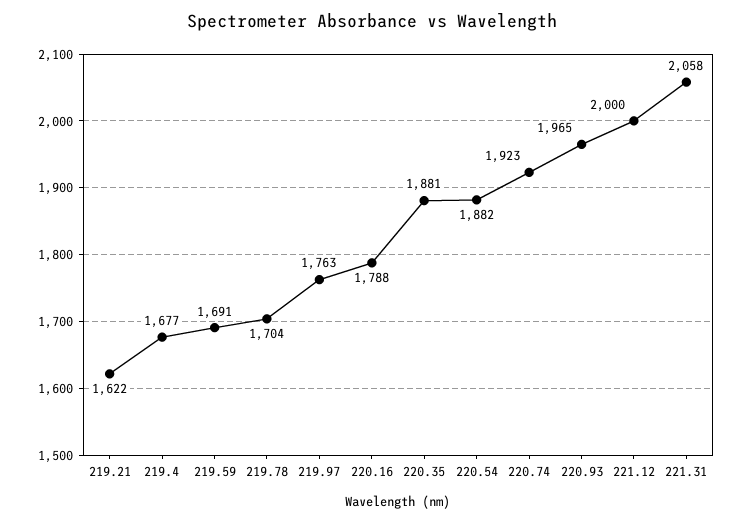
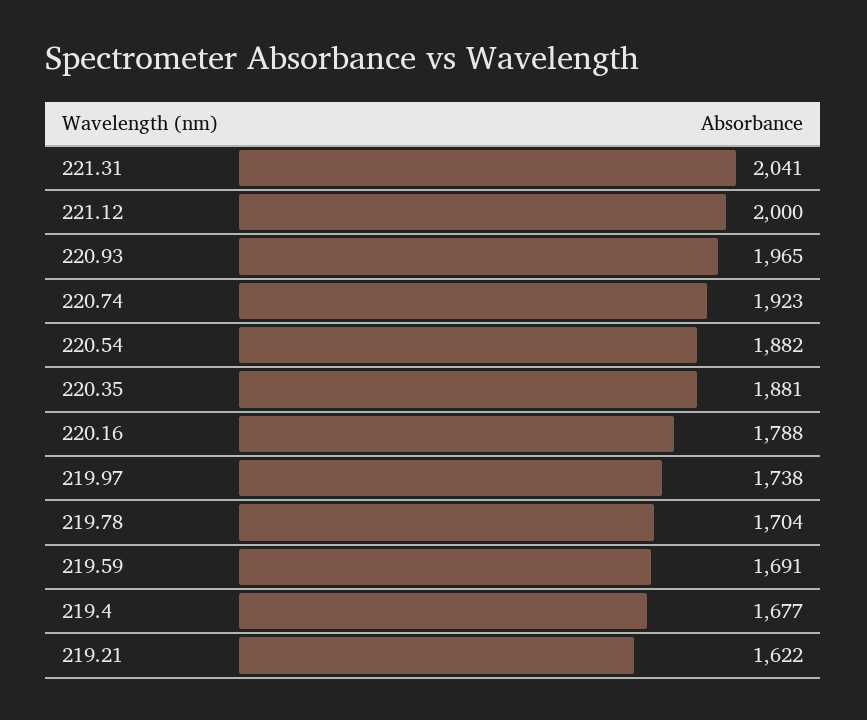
219.97: 1763 -> 1738
221.31: 2058 -> 2041

